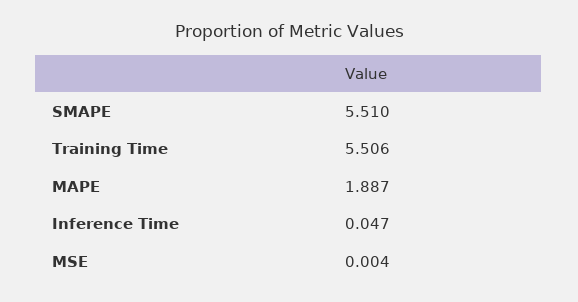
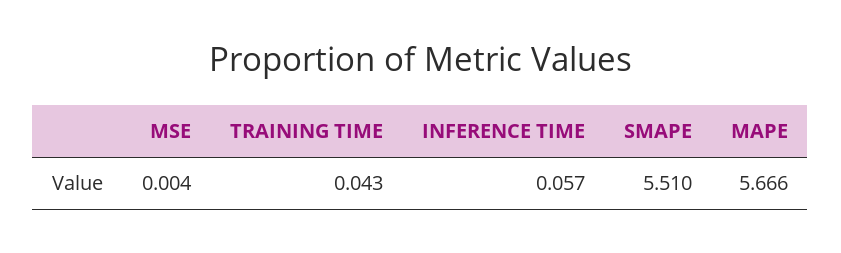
Training Time: 5.506 -> 0.043
MAPE: 1.887 -> 5.666
Inference Time: 0.047 -> 0.057

